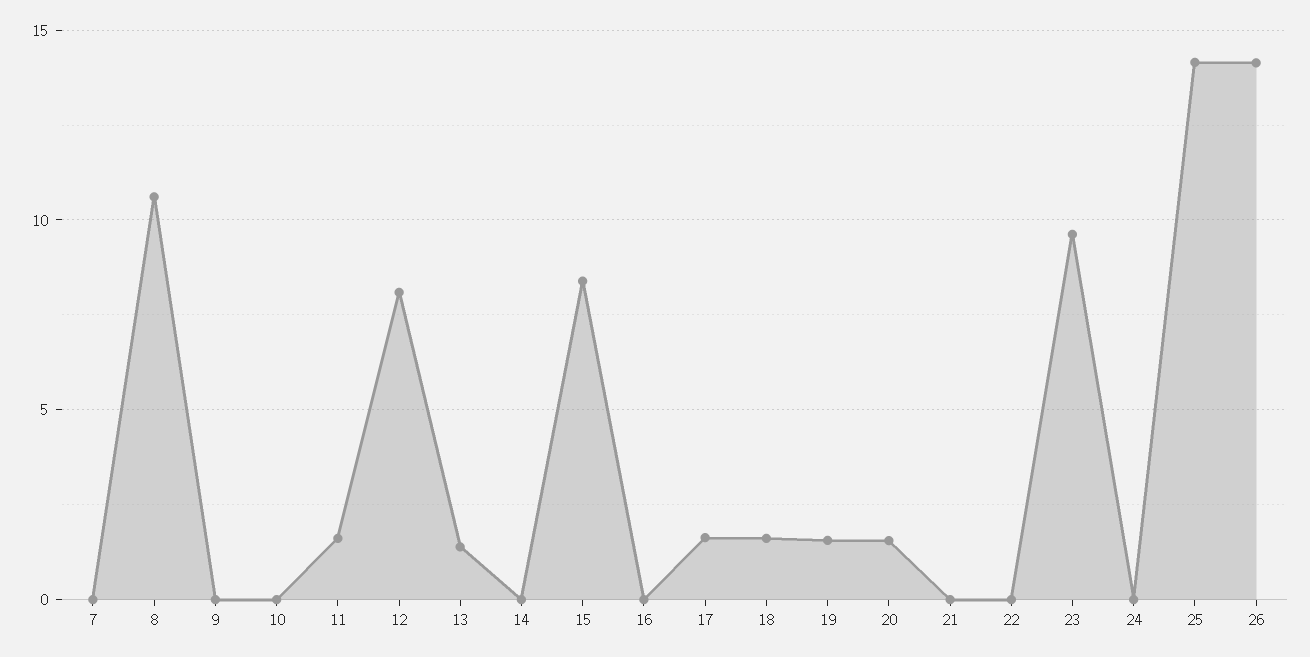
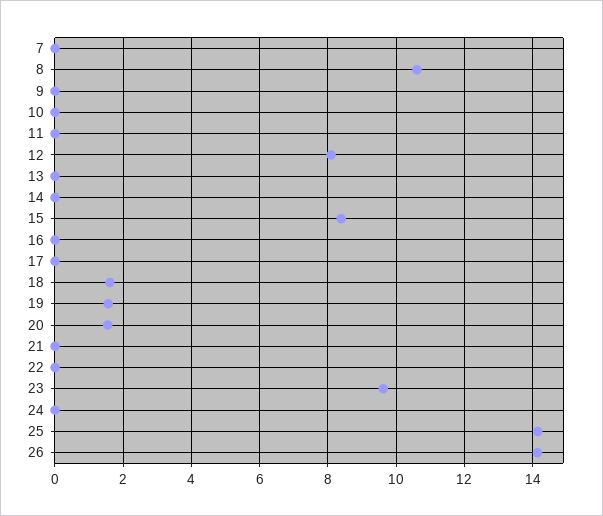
11: 1.5 -> 0
13: 1.5 -> 0
17: 1.5 -> 0

